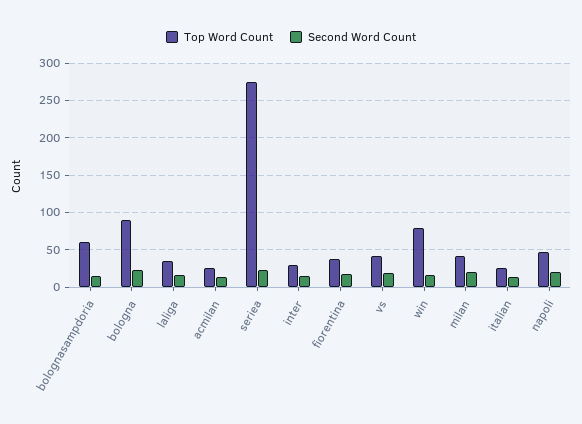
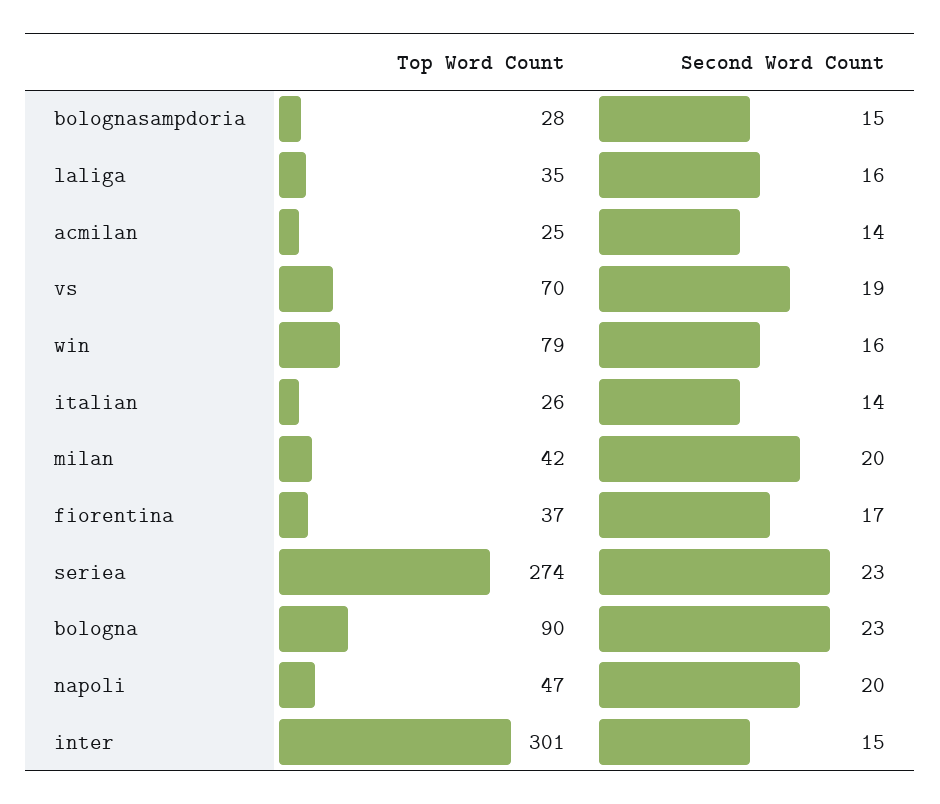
Top Word Count, bolognasampdoria: 60 -> 28
Top Word Count, inter: 30 -> 301
Top Word Count, vs: 40 -> 70

